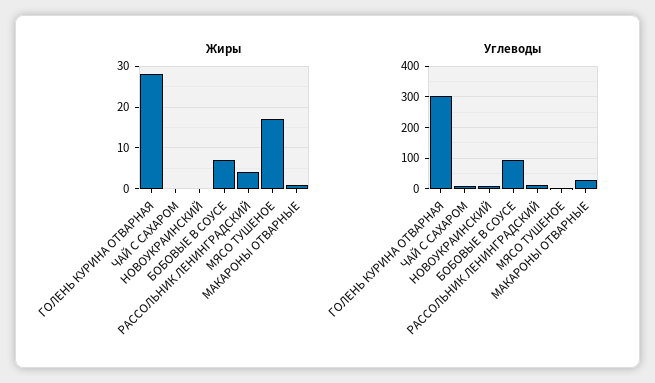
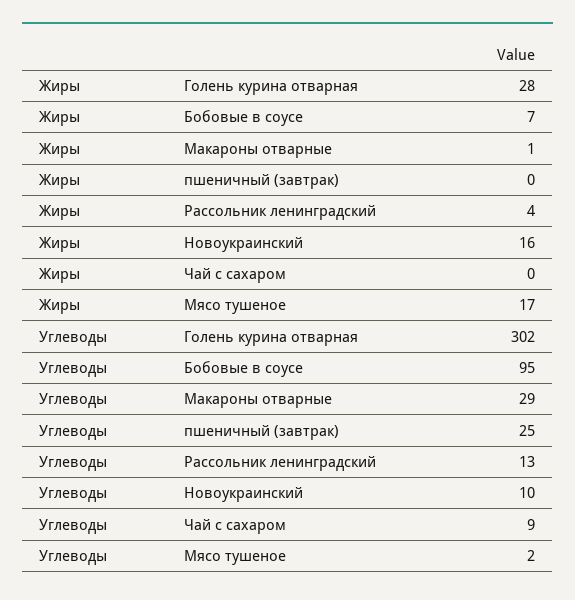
Жиры, НОВОУКРАИНСКИЙ: 0 -> 16
Жиры, пшеничный (завтрак): none -> 0
Углеводы, пшеничный (завтрак): none -> 25

